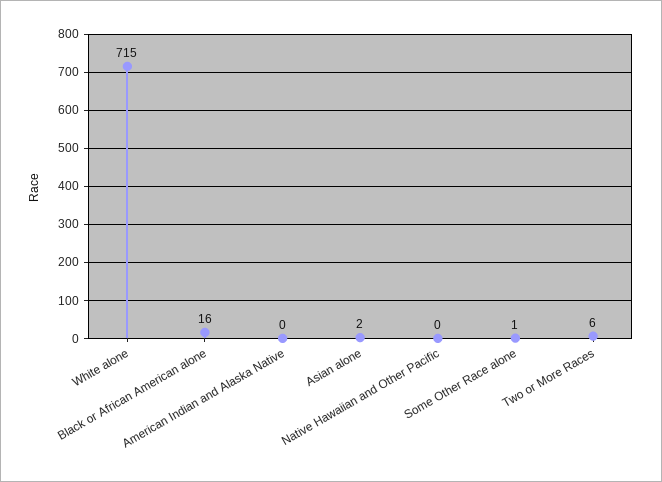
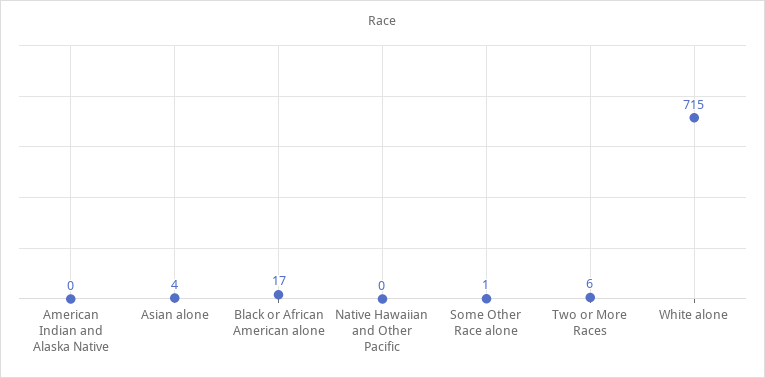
Black or African American alone: 16 -> 17
Asian alone: 2 -> 4

